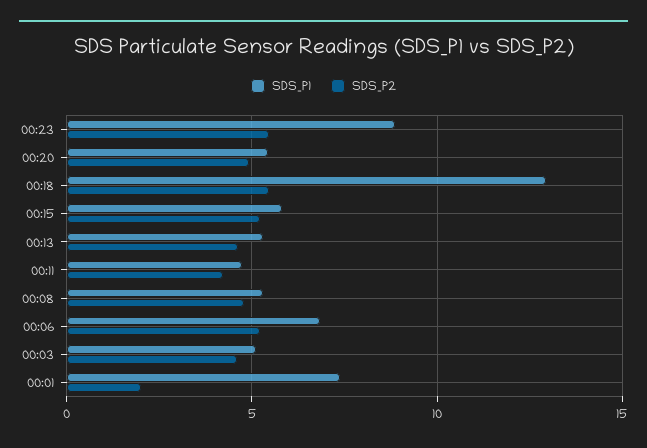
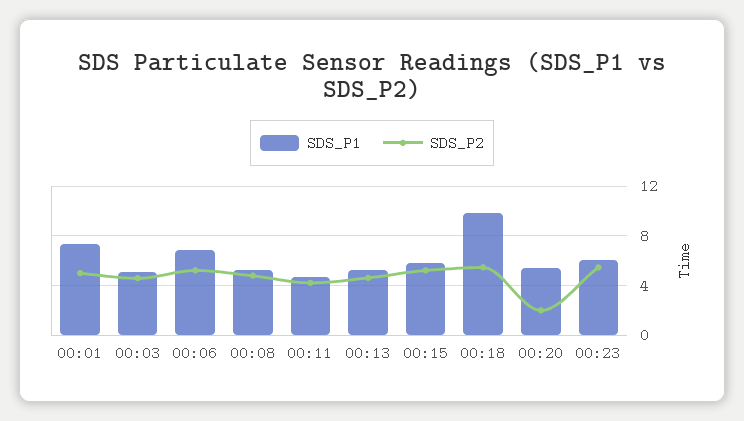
SDS_P1, 00:23: 9 -> 6
SDS_P2, 00:20: 5 -> 2
SDS_P1, 00:18: 13 -> 10
SDS_P2, 00:01: 2 -> 5

